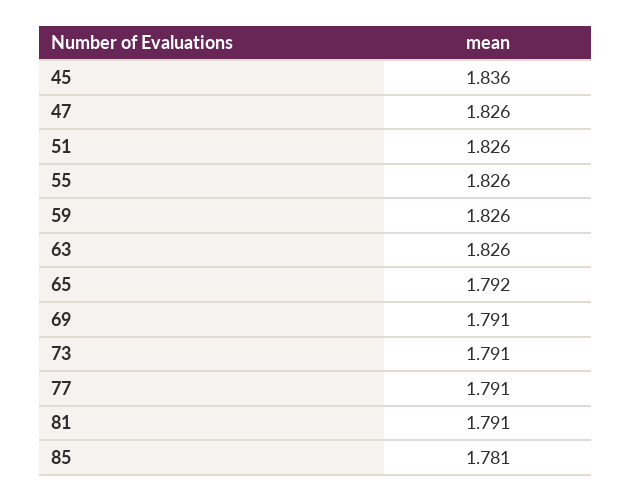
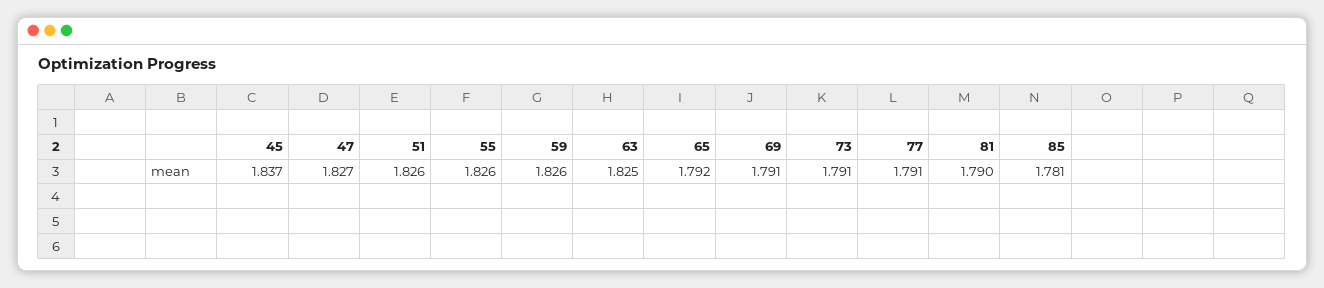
45: 1.836 -> 1.837
47: 1.826 -> 1.827
63: 1.826 -> 1.825
81: 1.791 -> 1.79

